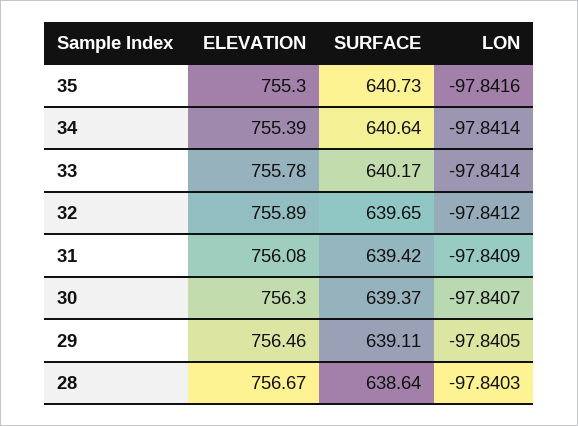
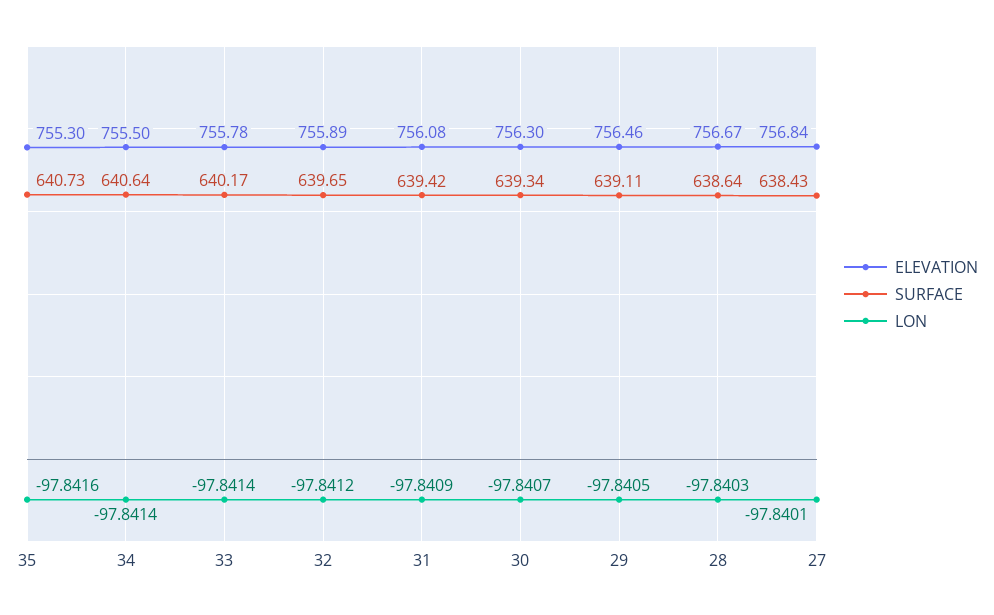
ELEVATION, 34: 755.39 -> 755.5
SURFACE, 30: 639.37 -> 639.34
ELEVATION, 27: none -> 756.84
SURFACE, 27: none -> 638.43
LON, 27: none -> -97.8401

